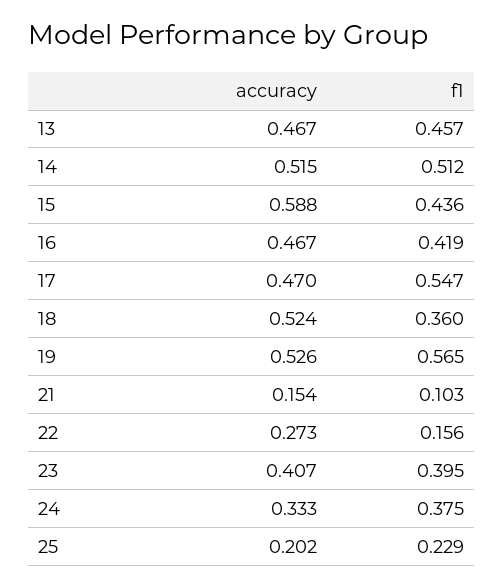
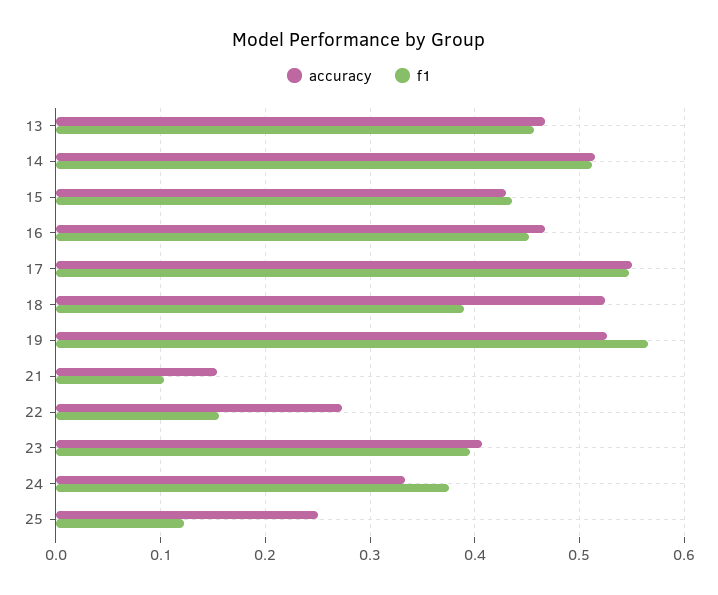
accuracy, 15: 0.588 -> 0.43
f1, 16: 0.419 -> 0.45
accuracy, 17: 0.47 -> 0.55
f1, 18: 0.36 -> 0.39
accuracy, 25: 0.202 -> 0.25
f1, 25: 0.229 -> 0.12

